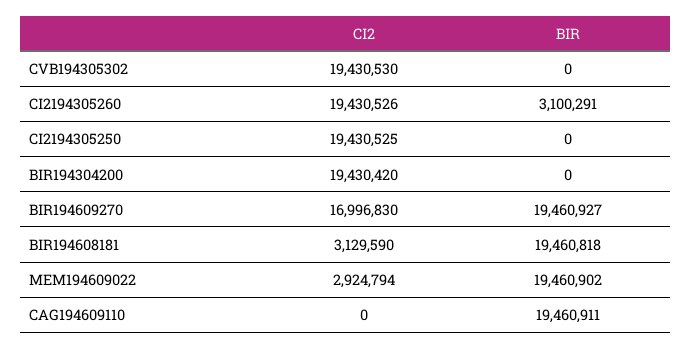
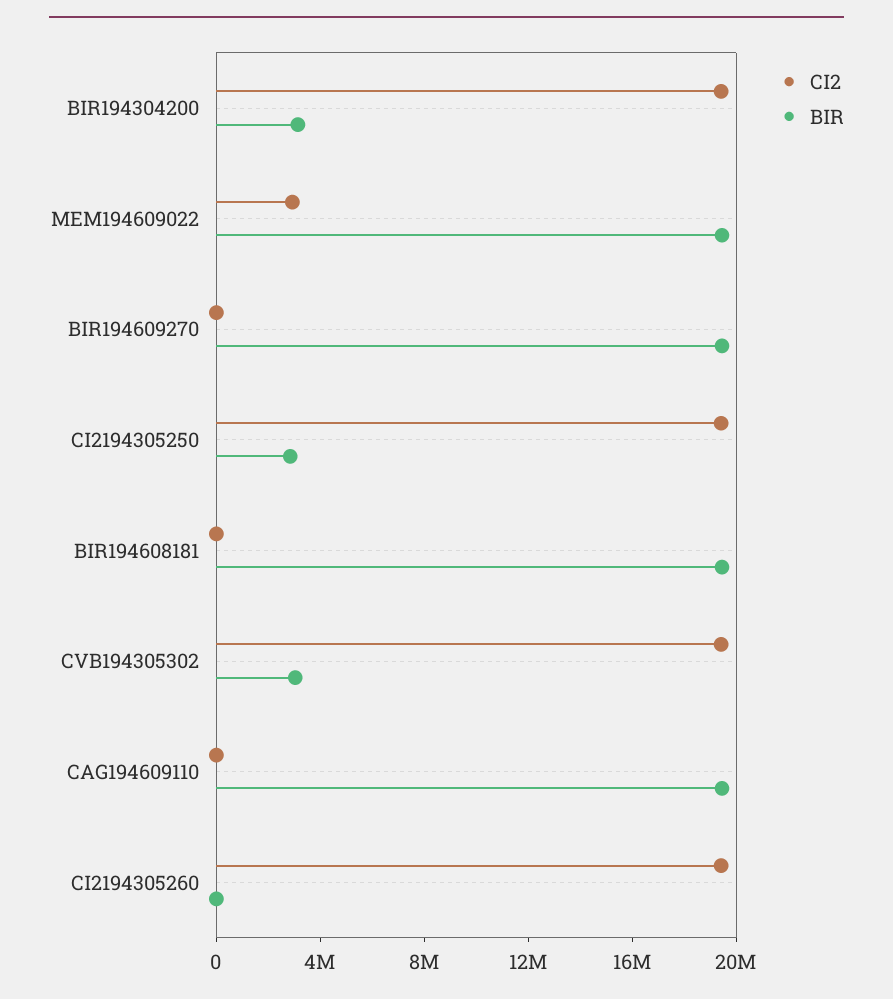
BIR, CVB194305302: 0 -> 3000000
BIR, CI2194305260: 3100291 -> 0
BIR, CI2194305250: 0 -> 3000000
BIR, BIR194304200: 0 -> 3000000
CI2, BIR194609270: 16996830 -> 0
CI2, BIR194608181: 3129590 -> 0

